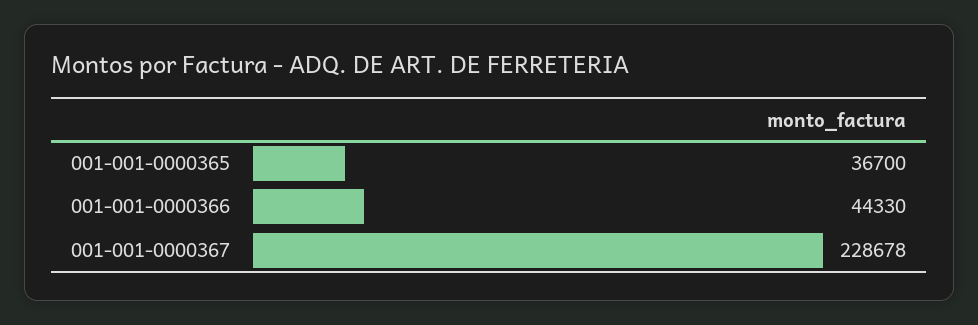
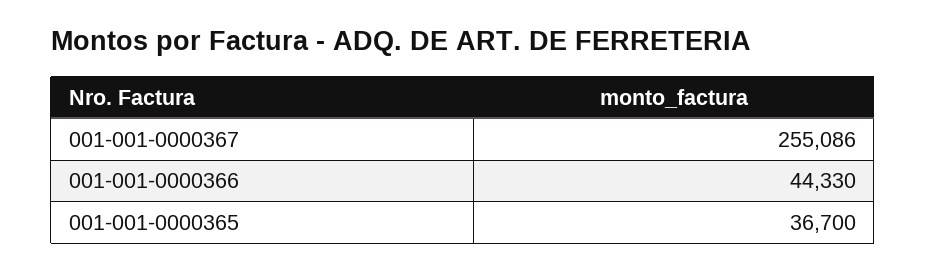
001-001-0000367: 228678 -> 255086

